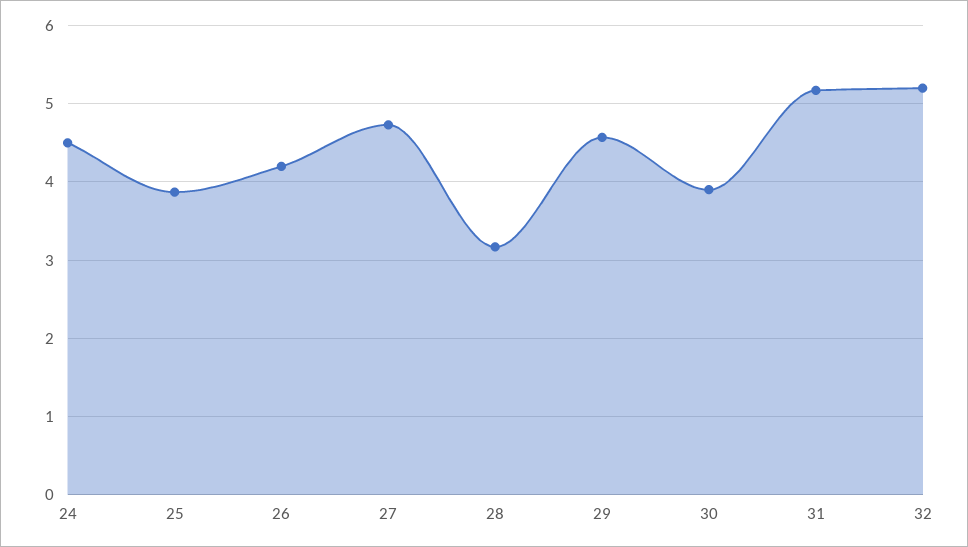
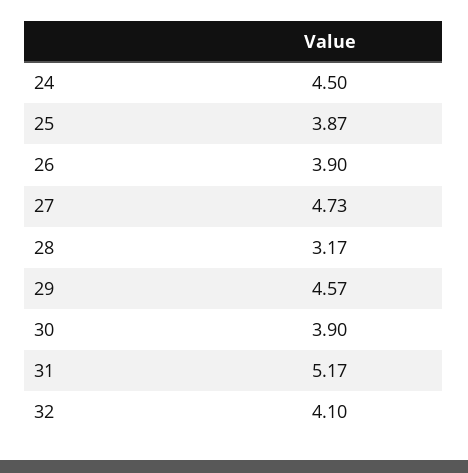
26: 4.2 -> 3.9
32: 5.2 -> 4.1

